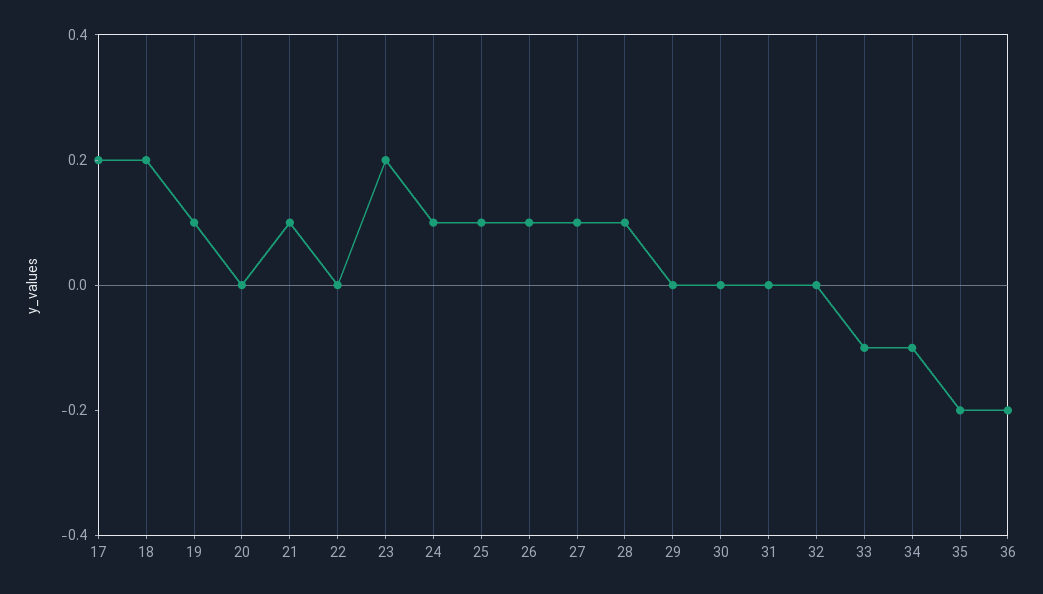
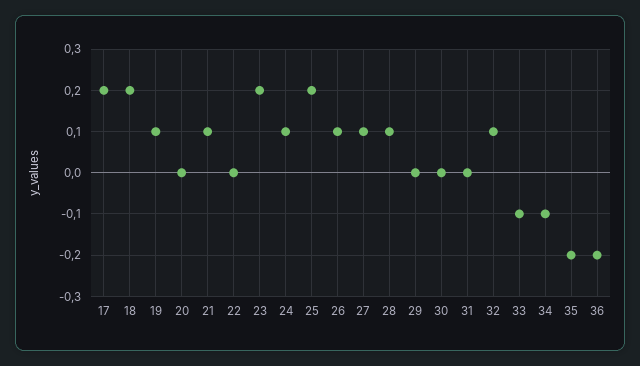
25: 0.1 -> 0.2
32: 0 -> 0.1

